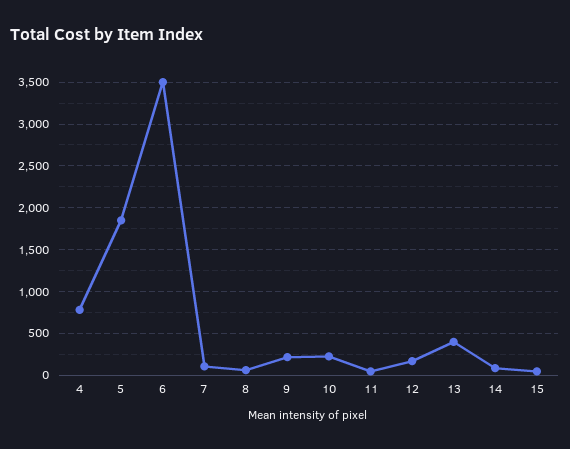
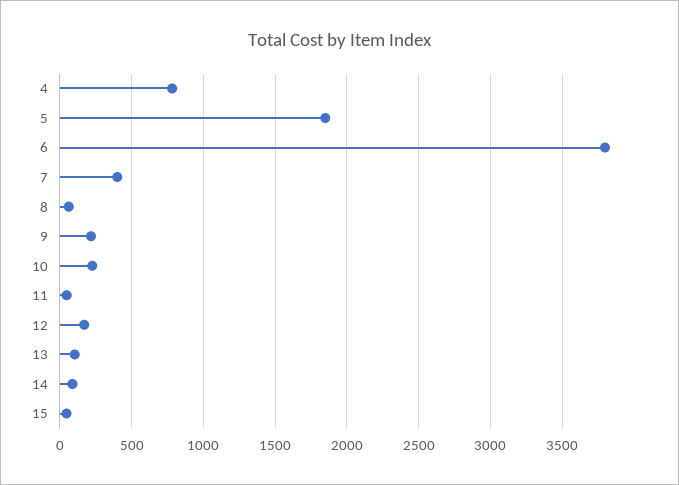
6: 3500 -> 3800
7: 100 -> 400
13: 400 -> 100

